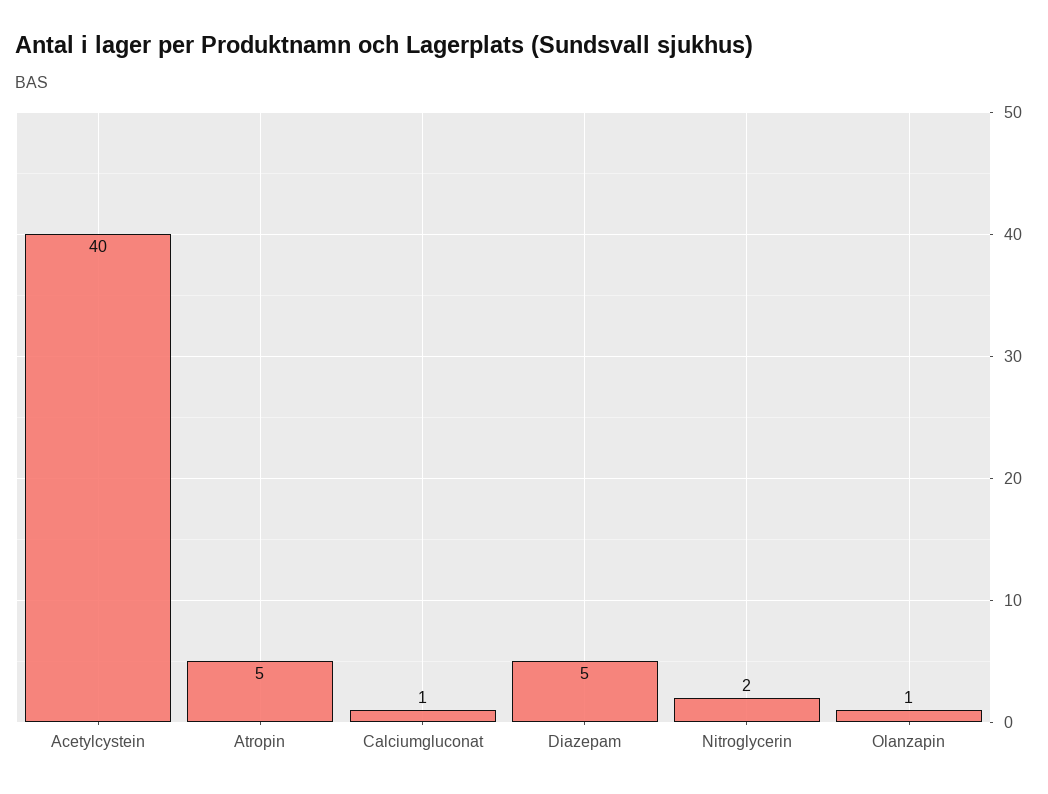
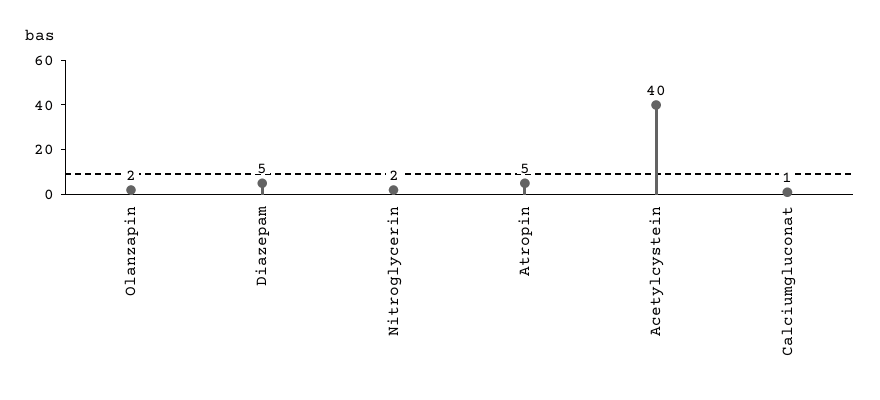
Olanzapin: 1 -> 2

